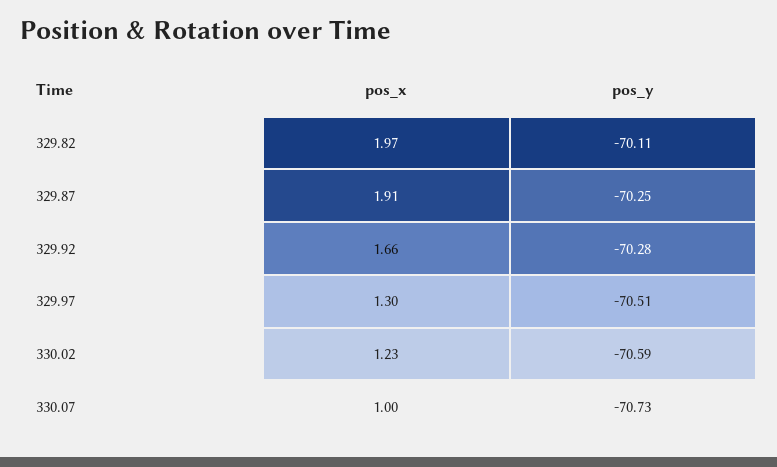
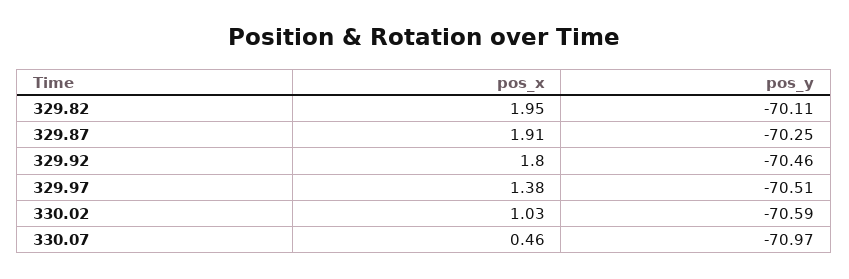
pos_x, 329.82: 1.97 -> 1.95
pos_x, 329.92: 1.66 -> 1.8
pos_y, 329.92: -70.28 -> -70.46
pos_x, 329.97: 1.3 -> 1.38
pos_x, 330.02: 1.23 -> 1.03
pos_x, 330.07: 1 -> 0.46
pos_y, 330.07: -70.73 -> -70.97

